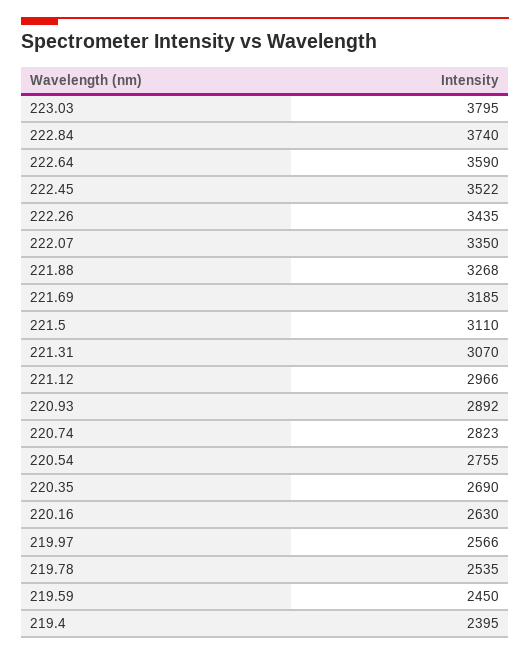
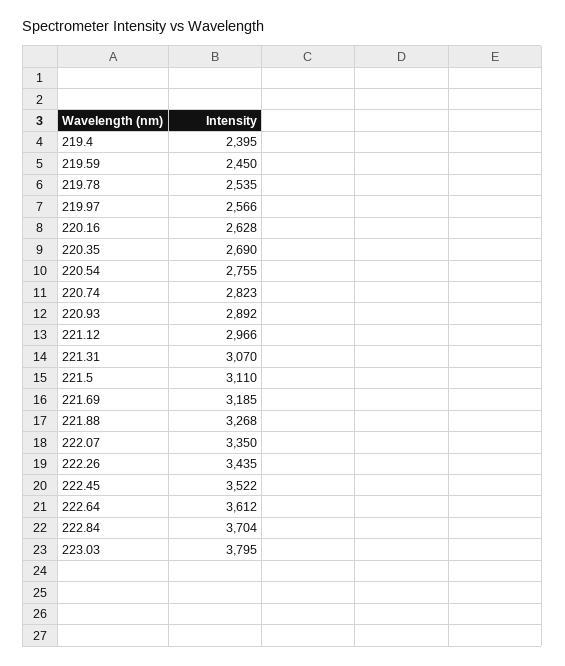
222.84: 3740 -> 3704
222.64: 3590 -> 3612
220.16: 2630 -> 2628

